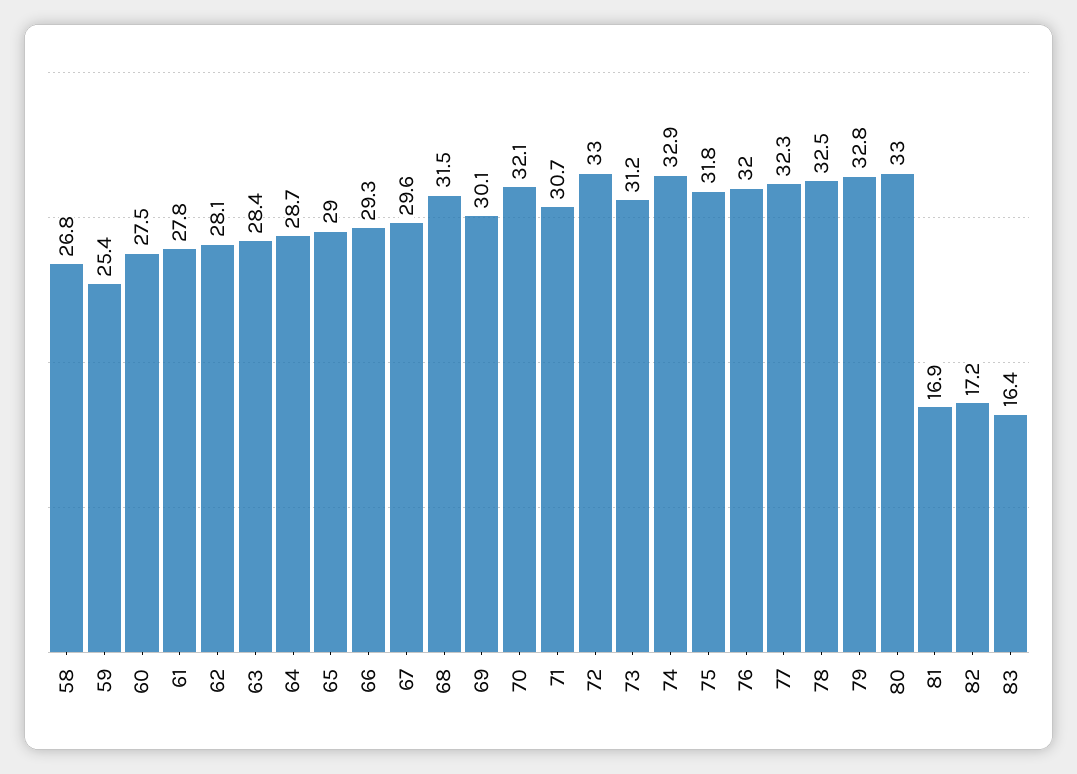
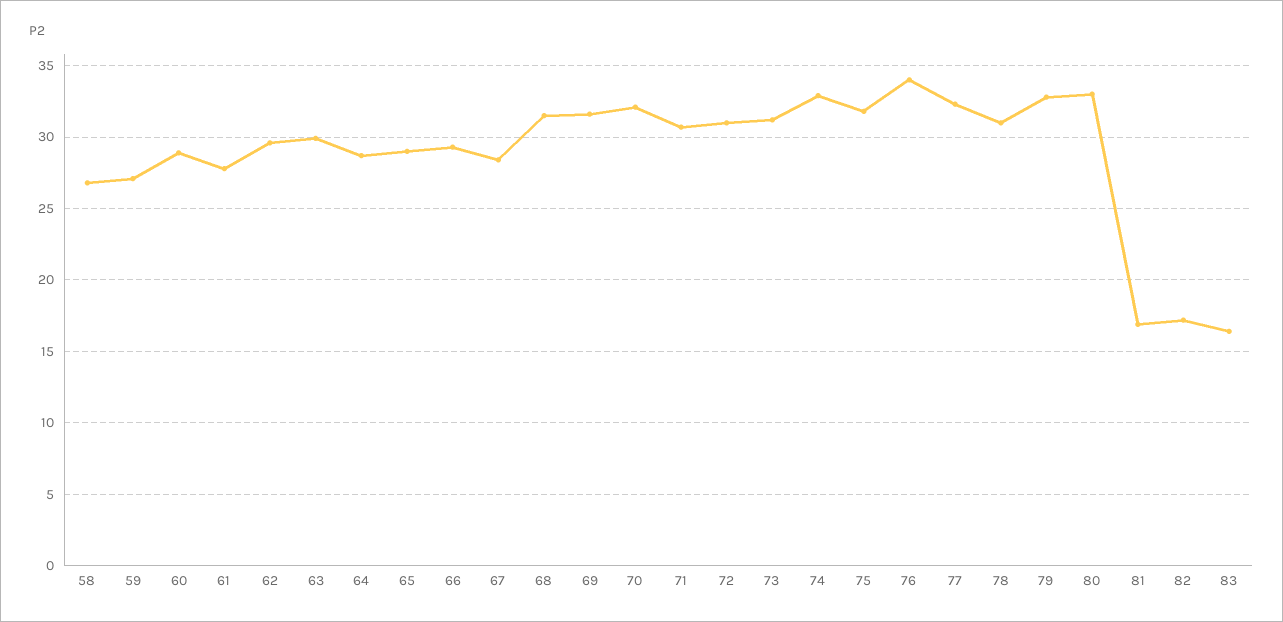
59: 25.4 -> 27
60: 27.5 -> 29
62: 28.1 -> 29.5
63: 28.4 -> 30
67: 29.6 -> 28.5
69: 30.1 -> 31.5
72: 33 -> 31
76: 32 -> 34
78: 32.5 -> 31

